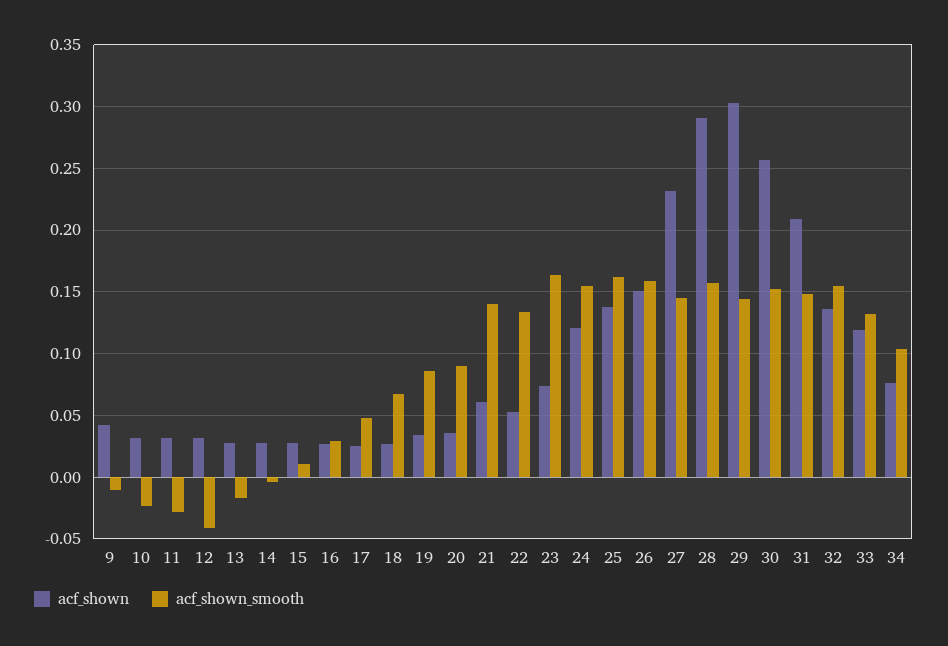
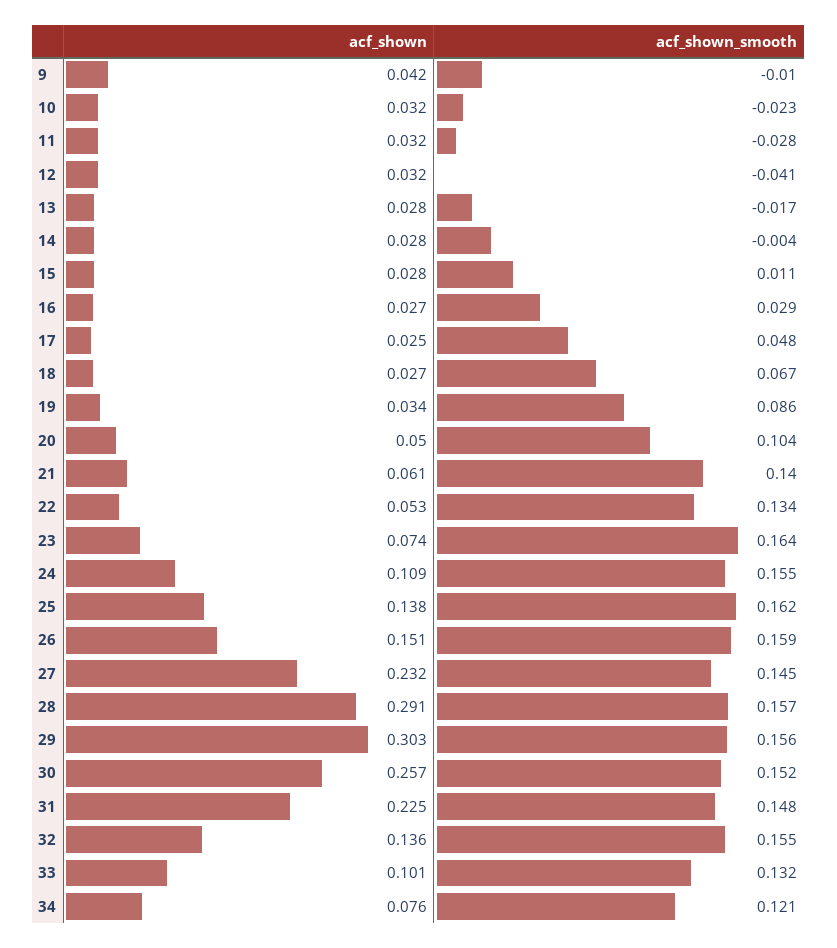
acf_shown, 20: 0.035 -> 0.05
acf_shown_smooth, 20: 0.09 -> 0.104
acf_shown, 24: 0.12 -> 0.109
acf_shown_smooth, 29: 0.145 -> 0.156
acf_shown, 31: 0.21 -> 0.225
acf_shown, 33: 0.12 -> 0.101
acf_shown_smooth, 34: 0.105 -> 0.121

